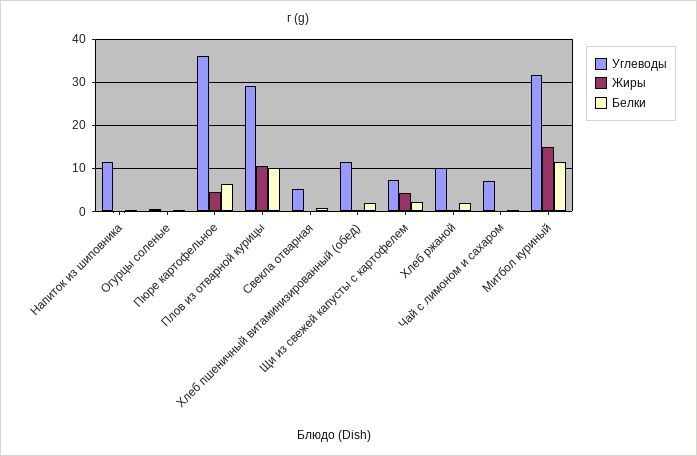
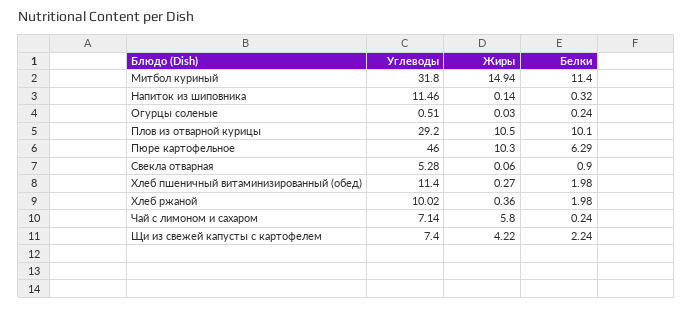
Углеводы, Пюре картофельное: 36 -> 46
Жиры, Пюре картофельное: 4 -> 10.3
Жиры, Чай с лимоном и сахаром: 0 -> 5.8

